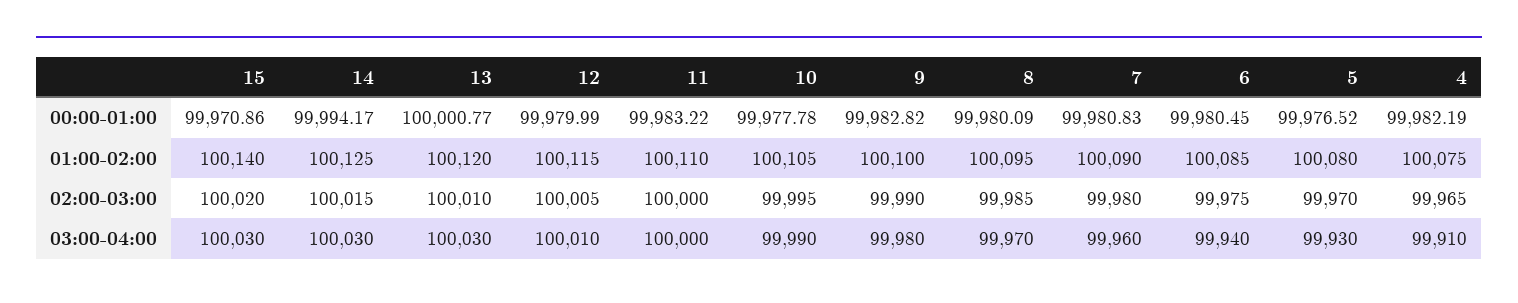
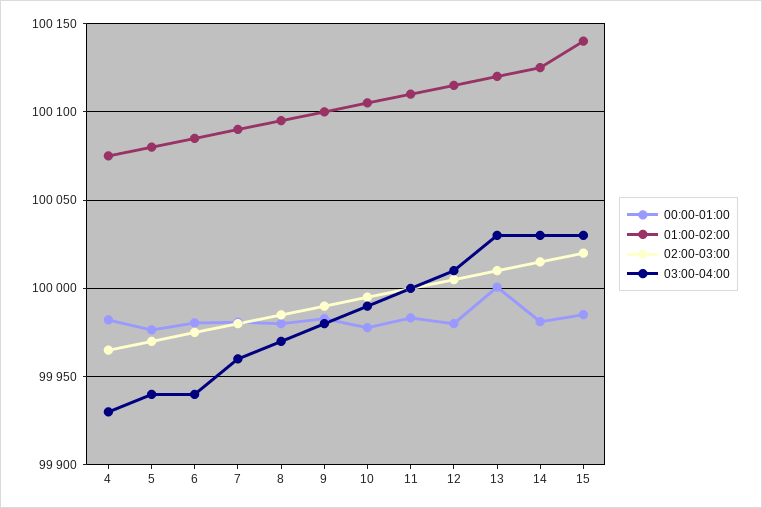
00:00-01:00, 15: 99970.86 -> 99985
00:00-01:00, 14: 99994.17 -> 99980
03:00-04:00, 5: 99930 -> 99940
03:00-04:00, 4: 99910 -> 99930

